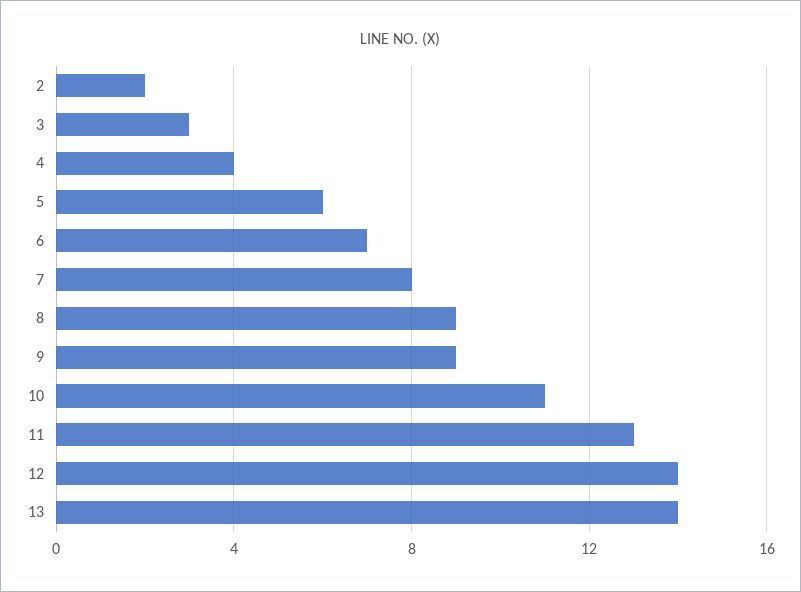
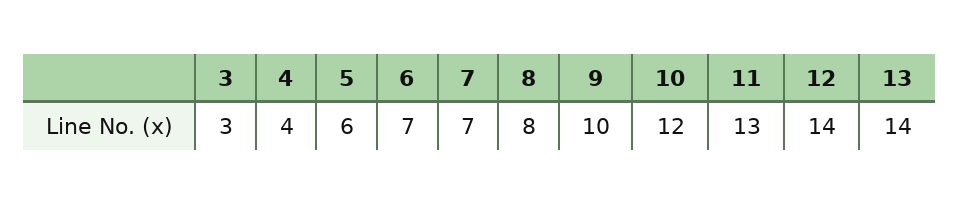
2: 2 -> none
7: 8 -> 7
8: 9 -> 8
9: 9 -> 10
10: 11 -> 12

